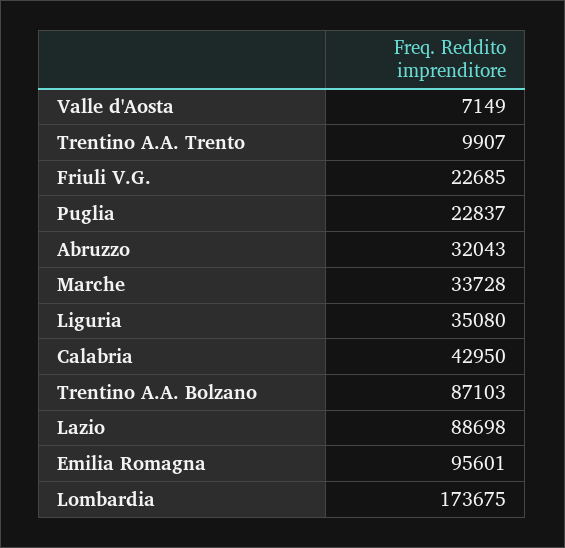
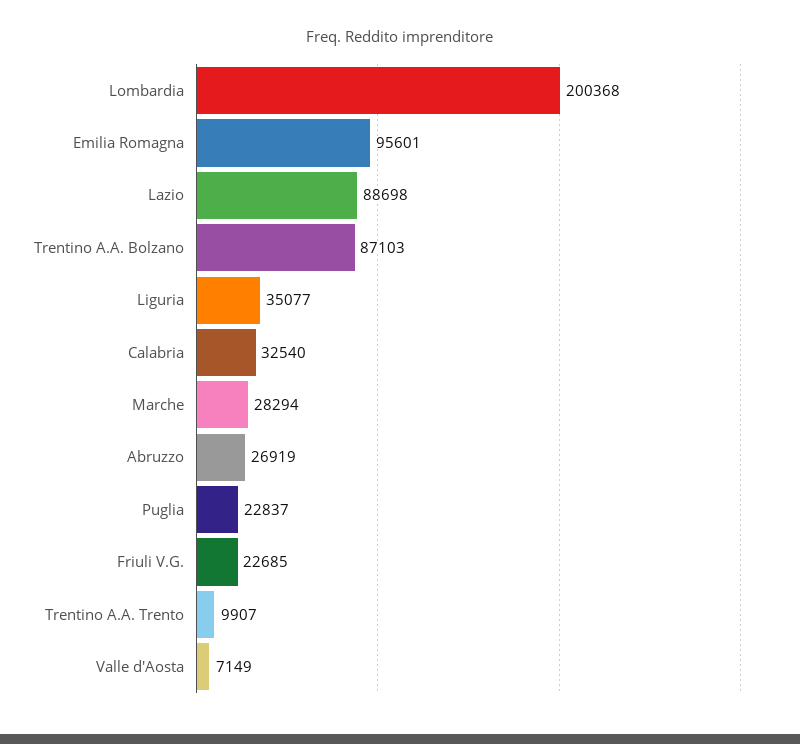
Abruzzo: 32043 -> 26919
Marche: 33728 -> 28294
Liguria: 35080 -> 35077
Calabria: 42950 -> 32540
Lombardia: 173675 -> 200368

